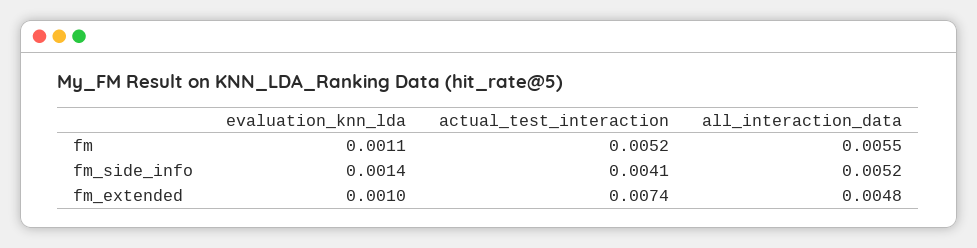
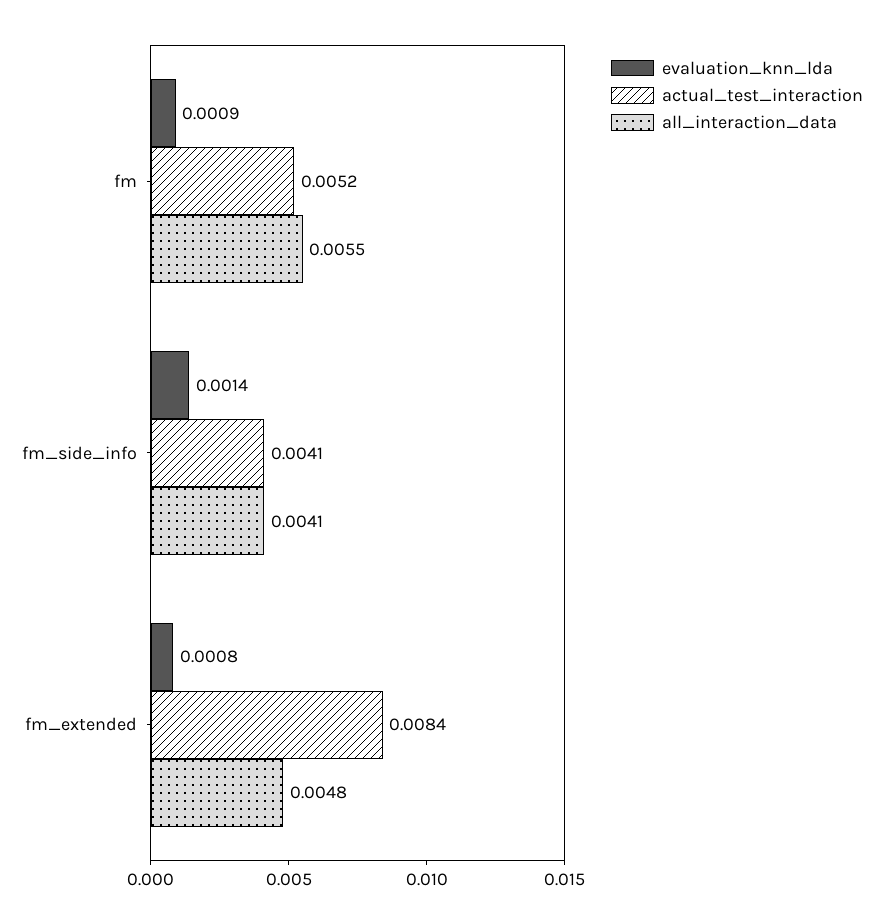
evaluation_knn_lda, fm: 0.0011 -> 0.0009
all_interaction_data, fm_side_info: 0.0052 -> 0.0041
evaluation_knn_lda, fm_extended: 0.001 -> 0.0008
actual_test_interaction, fm_extended: 0.0074 -> 0.0084

